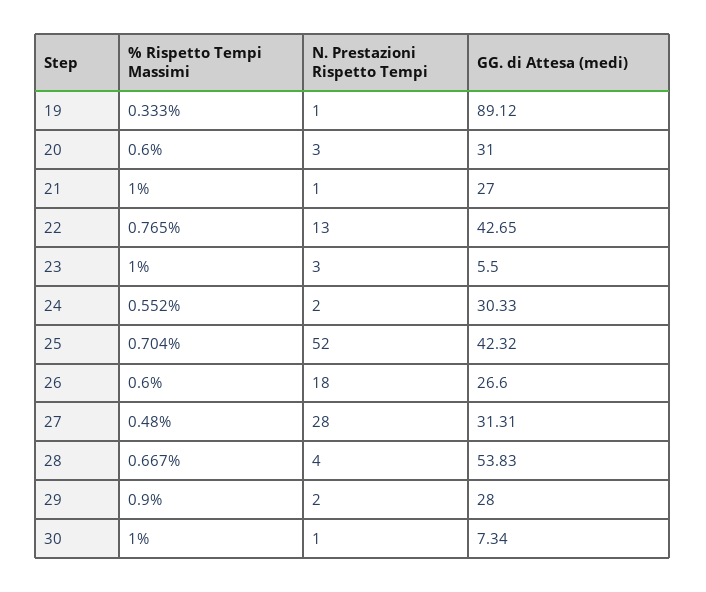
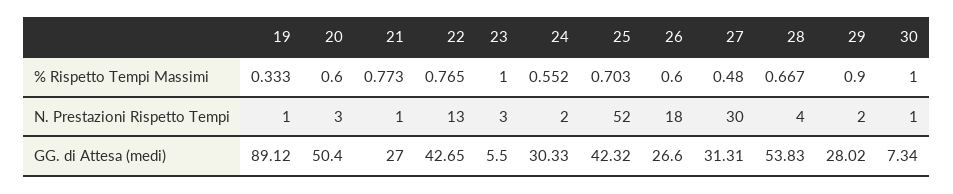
GG. di Attesa (medi), 20: 31 -> 50.4
% Rispetto Tempi Massimi, 21: 1 -> 0.773
% Rispetto Tempi Massimi, 25: 0.704 -> 0.703
N. Prestazioni Rispetto Tempi, 27: 28 -> 30
GG. di Attesa (medi), 29: 28 -> 28.02

